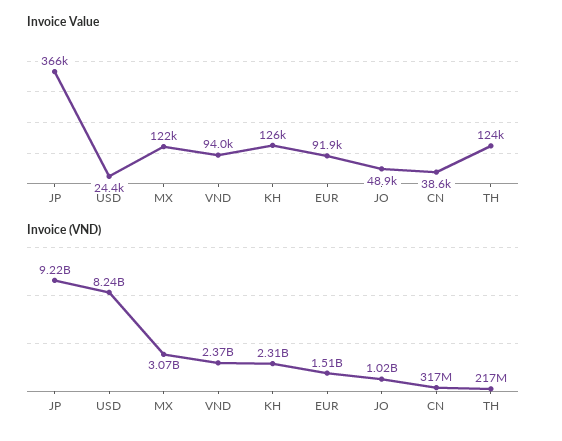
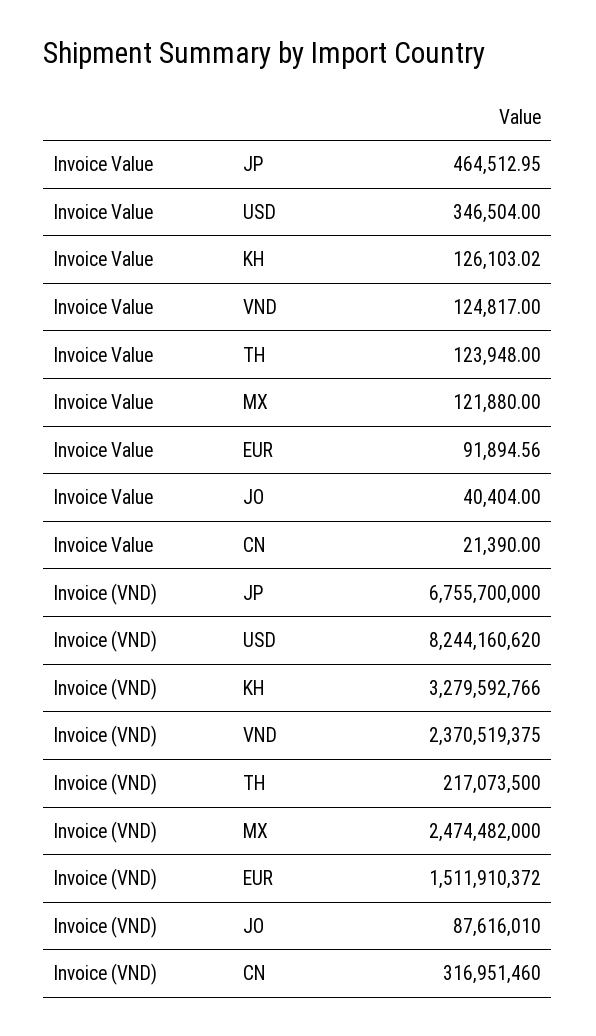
Invoice Value, JP: 366000 -> 464512.95
Invoice Value, USD: 24400 -> 346504
Invoice Value, VND: 94000 -> 124817
Invoice Value, JO: 48900 -> 40404
Invoice Value, CN: 38600 -> 21390
Invoice (VND), JP: 9220000000 -> 6755700000
Invoice (VND), MX: 3070000000 -> 2474482000
Invoice (VND), KH: 2310000000 -> 3279592766
Invoice (VND), JO: 1020000000 -> 87616010

